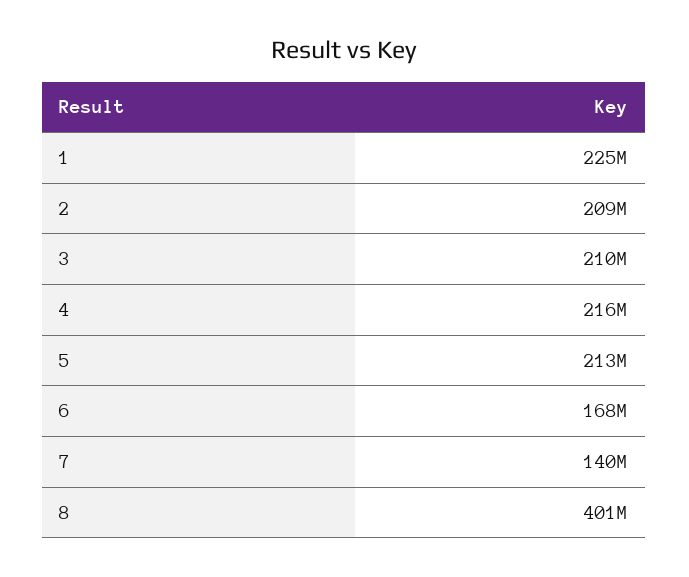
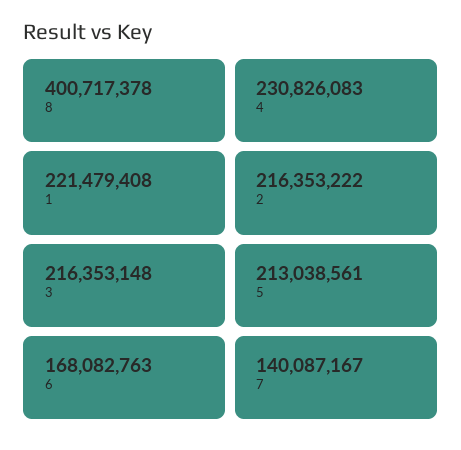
1: 225000000 -> 221479408
2: 209000000 -> 216353222
3: 210000000 -> 216353148
4: 216000000 -> 230826083

